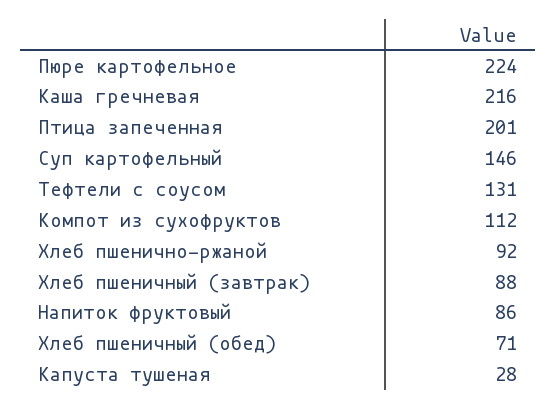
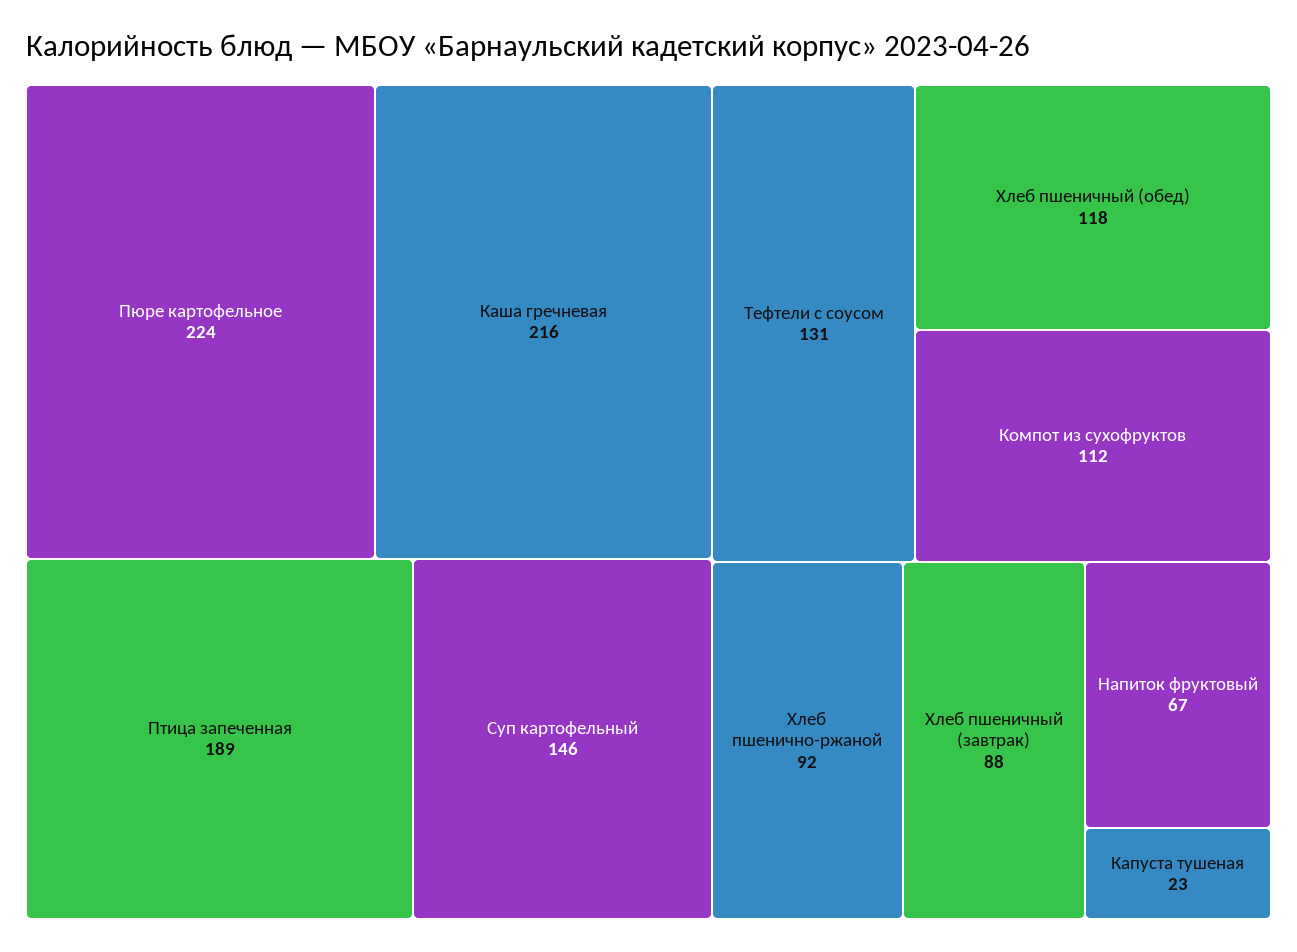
Птица запеченная: 201 -> 189
Напиток фруктовый: 86 -> 67
Хлеб пшеничный (обед): 71 -> 118
Капуста тушеная: 28 -> 23

